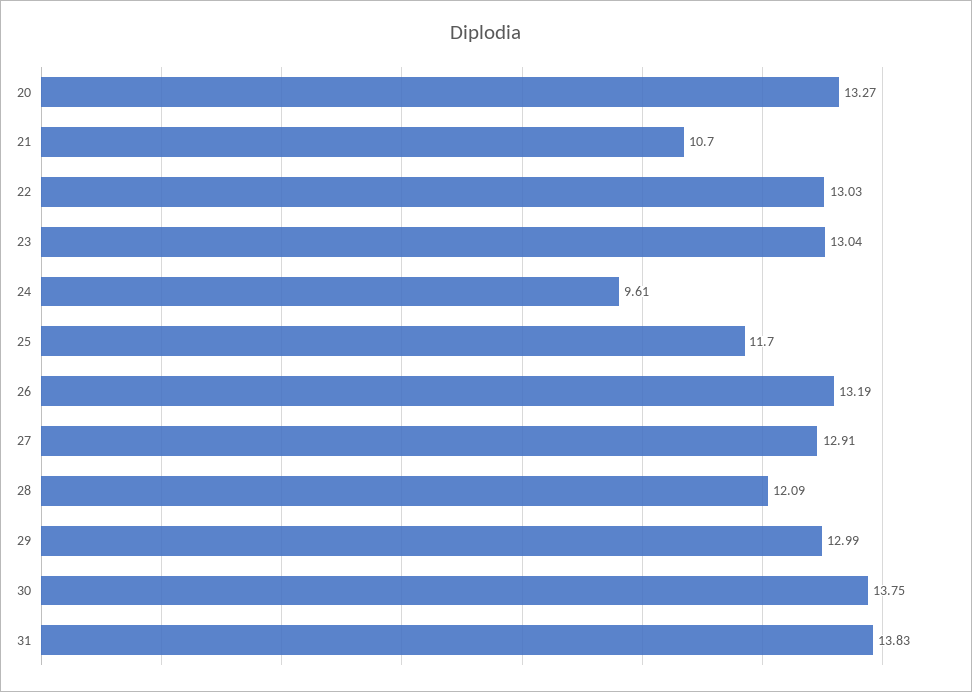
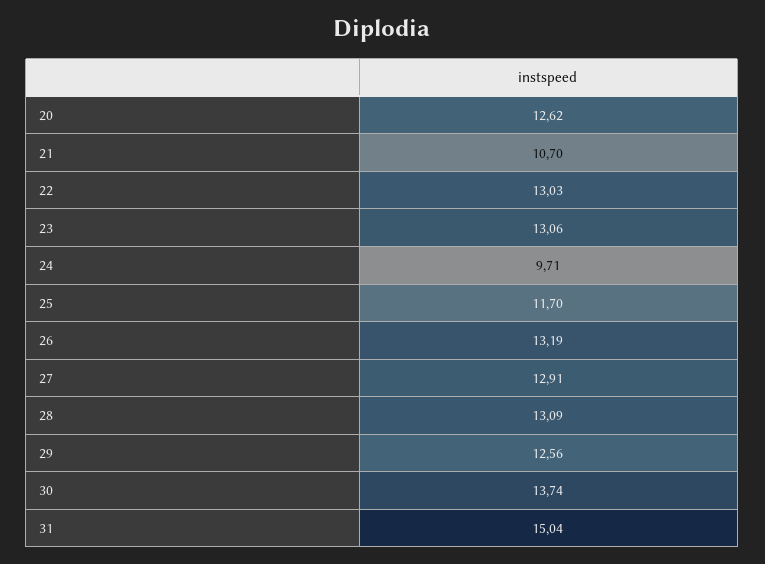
20: 13.27 -> 12.62
23: 13.04 -> 13.06
24: 9.61 -> 9.71
28: 12.09 -> 13.09
29: 12.99 -> 12.56
30: 13.75 -> 13.74
31: 13.83 -> 15.04

